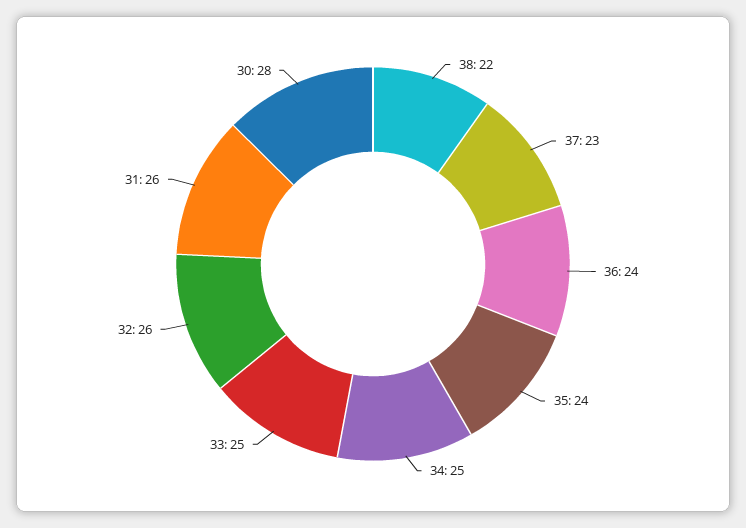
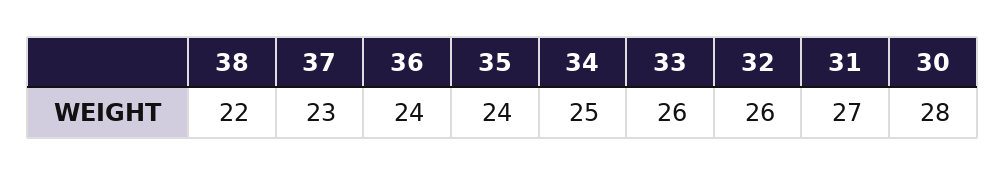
33: 25 -> 26
31: 26 -> 27

